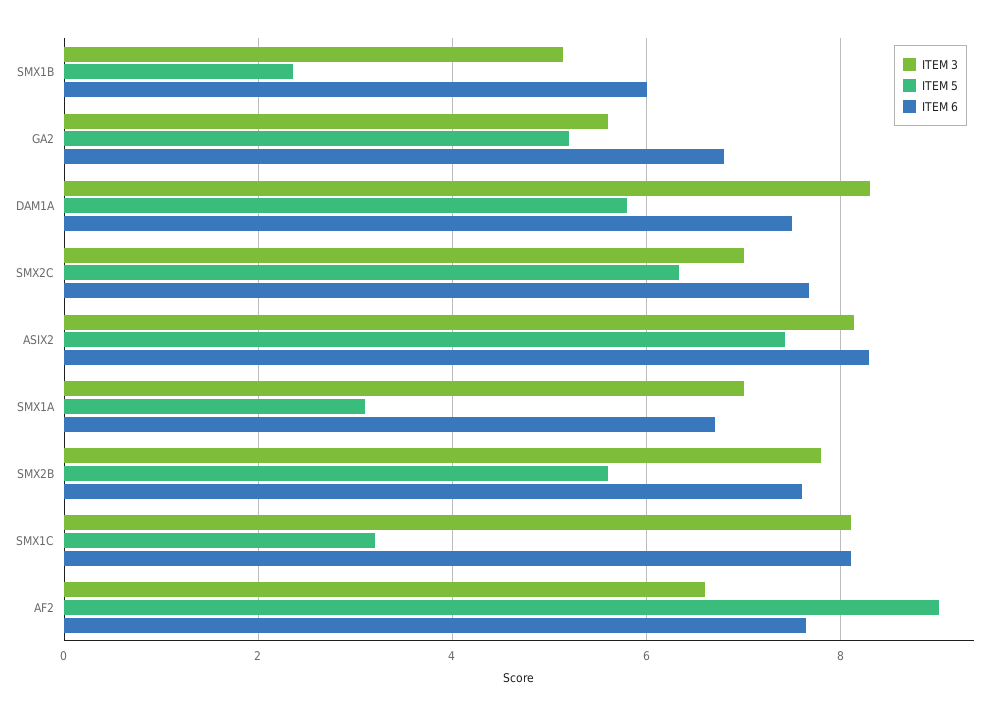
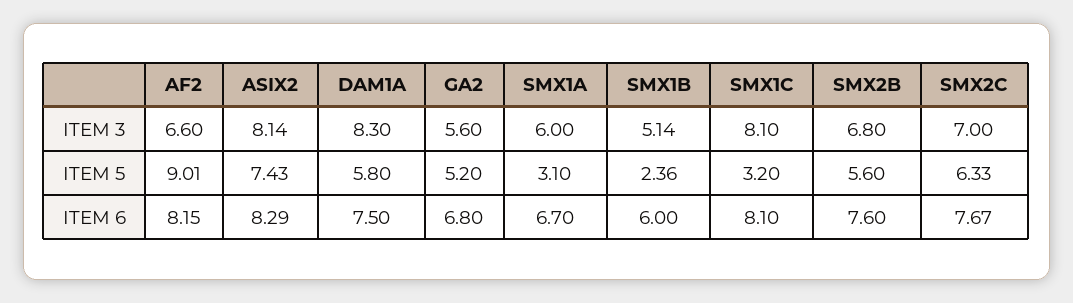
ITEM 3, SMX1A: 7 -> 6
ITEM 3, SMX2B: 7.8 -> 6.8
ITEM 6, AF2: 7.6 -> 8.15

